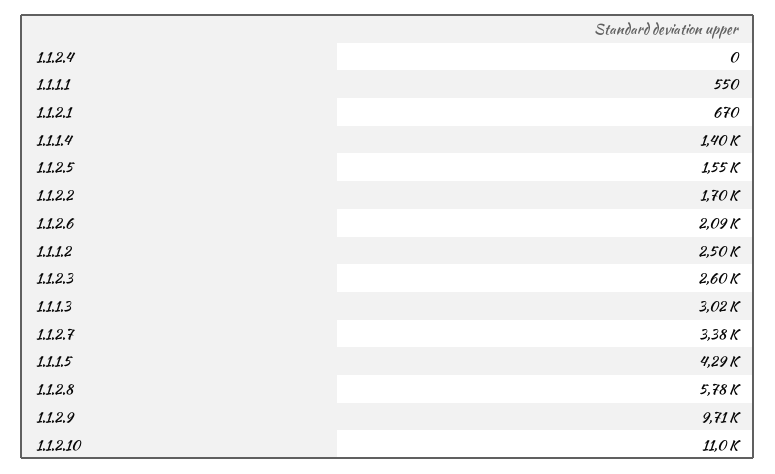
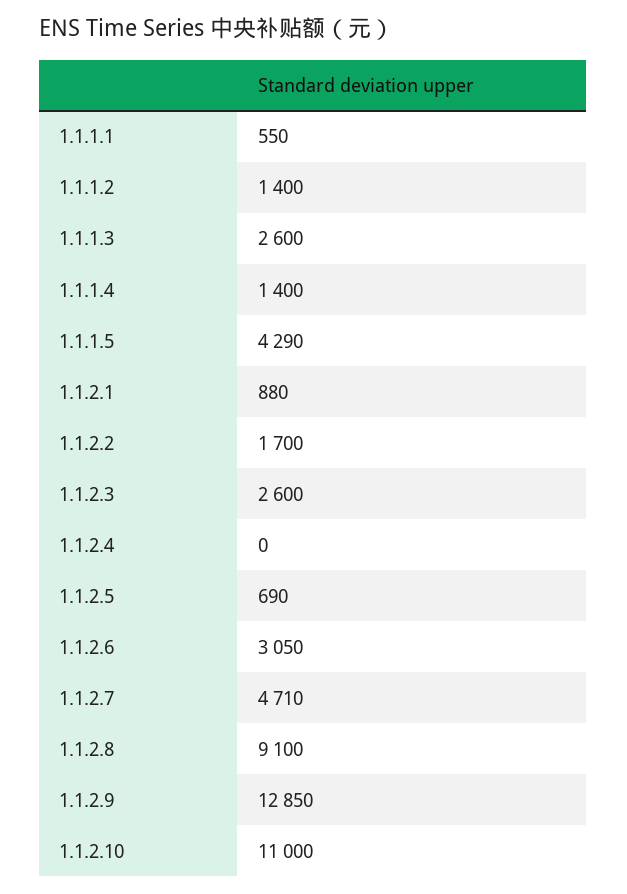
1.1.2.1: 670 -> 880
1.1.2.5: 1550 -> 690
1.1.2.6: 2090 -> 3050
1.1.1.2: 2500 -> 1400
1.1.1.3: 3020 -> 2600
1.1.2.7: 3380 -> 4710
1.1.2.8: 5780 -> 9100
1.1.2.9: 9710 -> 12850

